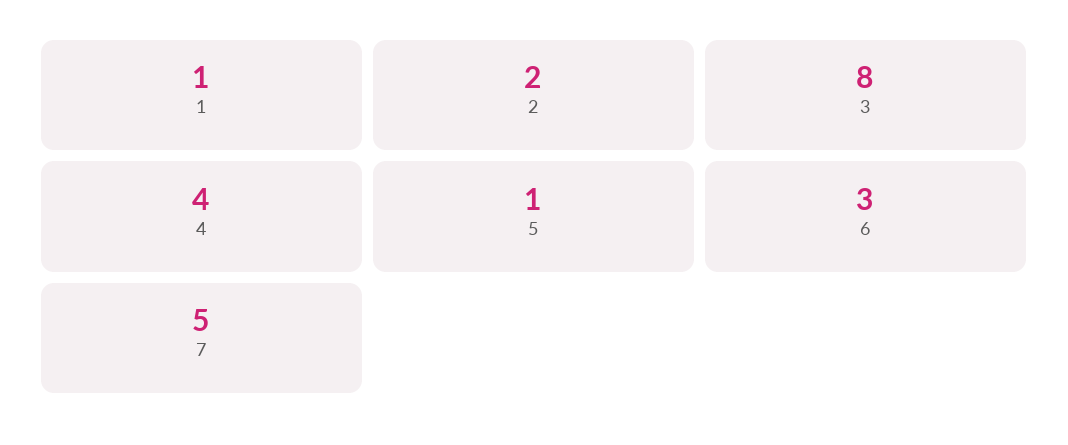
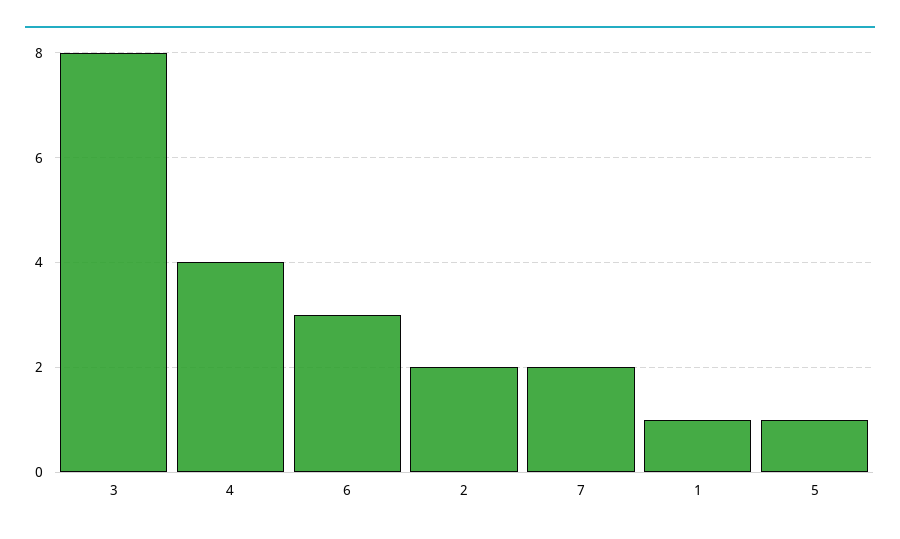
7: 5 -> 2

